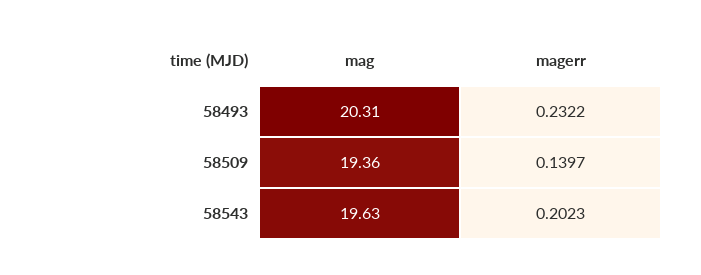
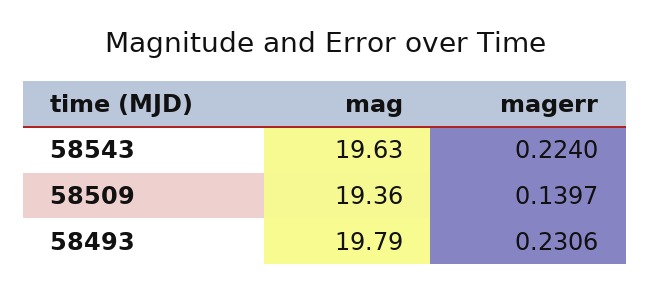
mag, 58493: 20.31 -> 19.79
magerr, 58493: 0.2322 -> 0.2306
magerr, 58543: 0.2023 -> 0.224

